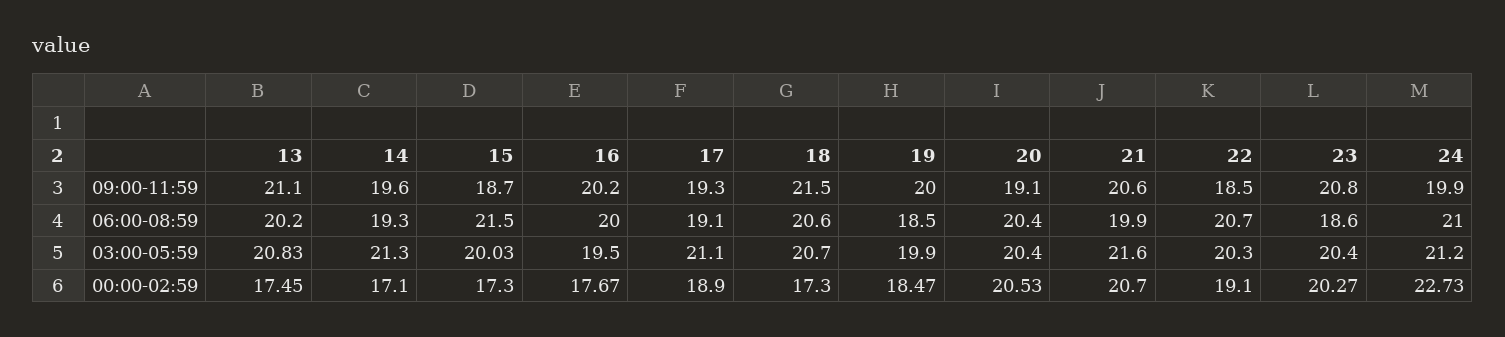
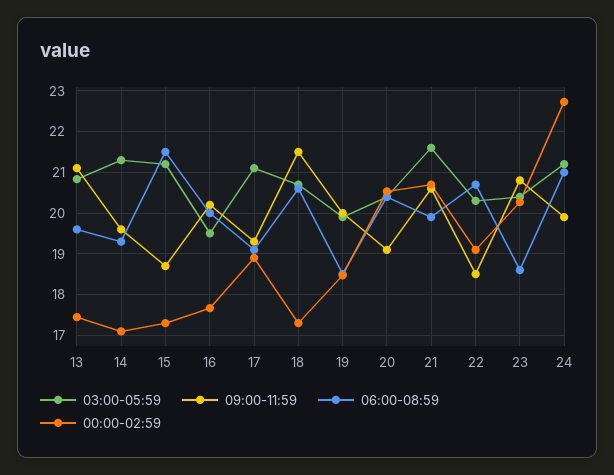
06:00-08:59, 13: 20.2 -> 19.6
03:00-05:59, 15: 20.03 -> 21.2

